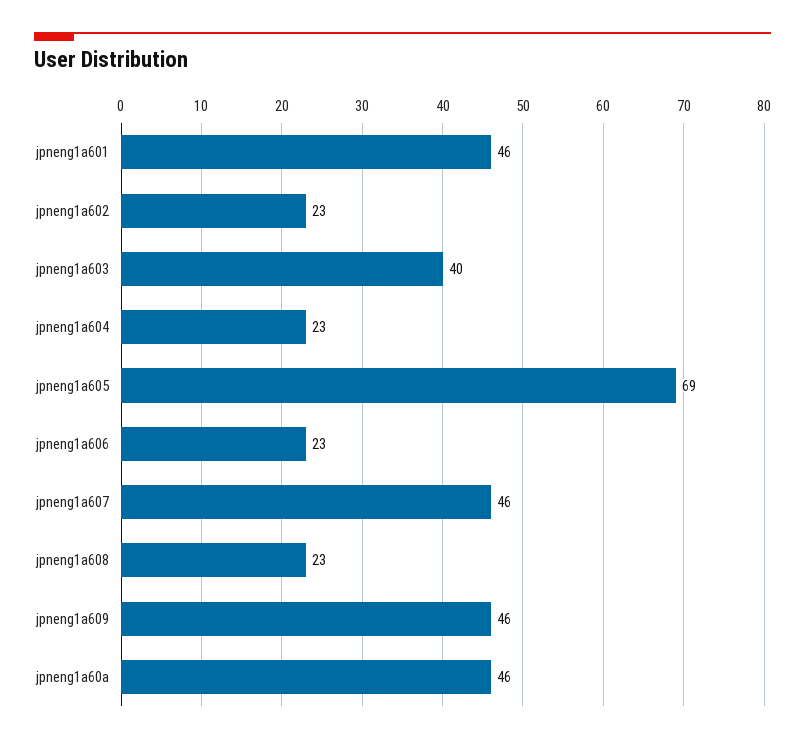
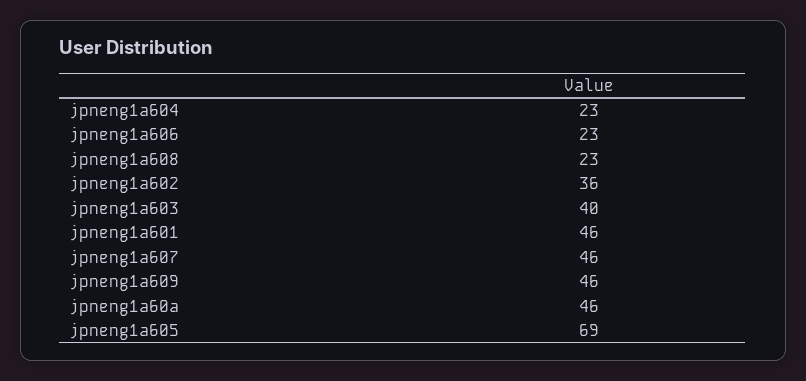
jpneng1a602: 23 -> 36

